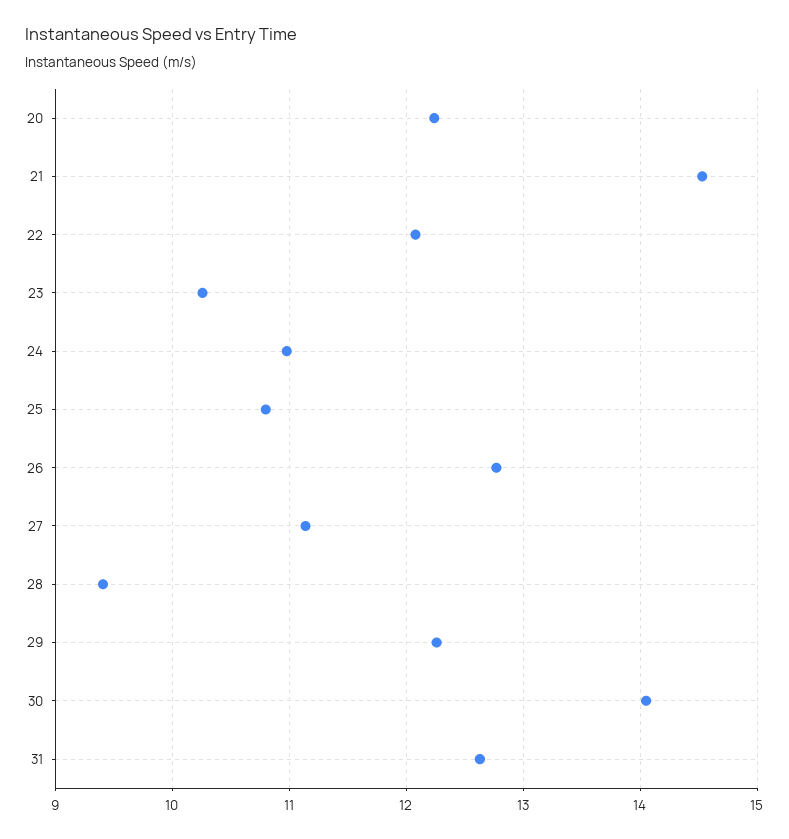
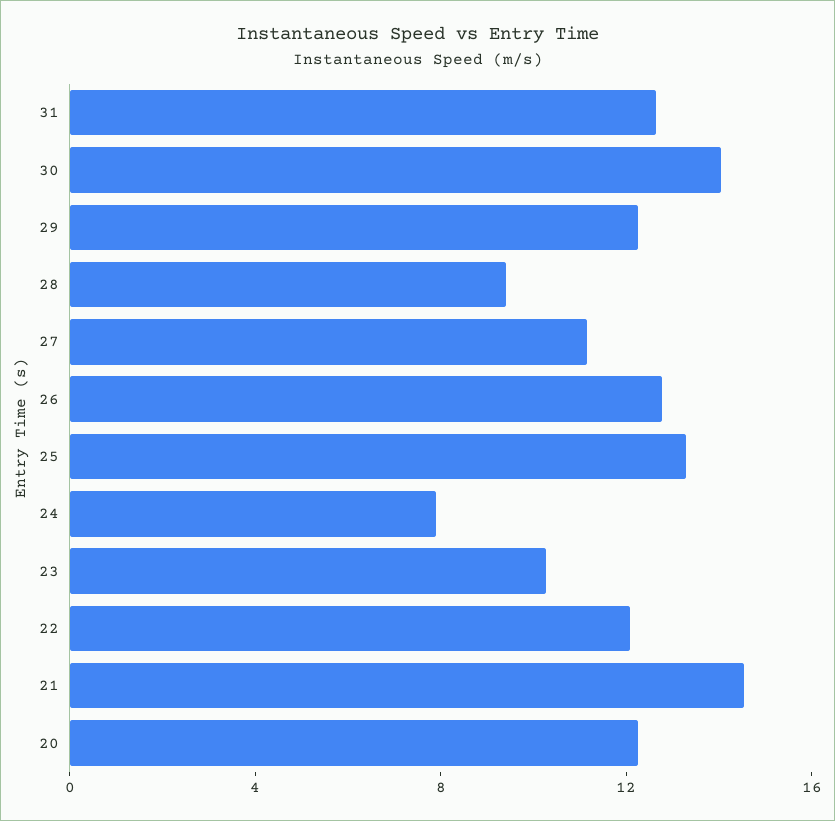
24: 11 -> 8
25: 10.8 -> 13

